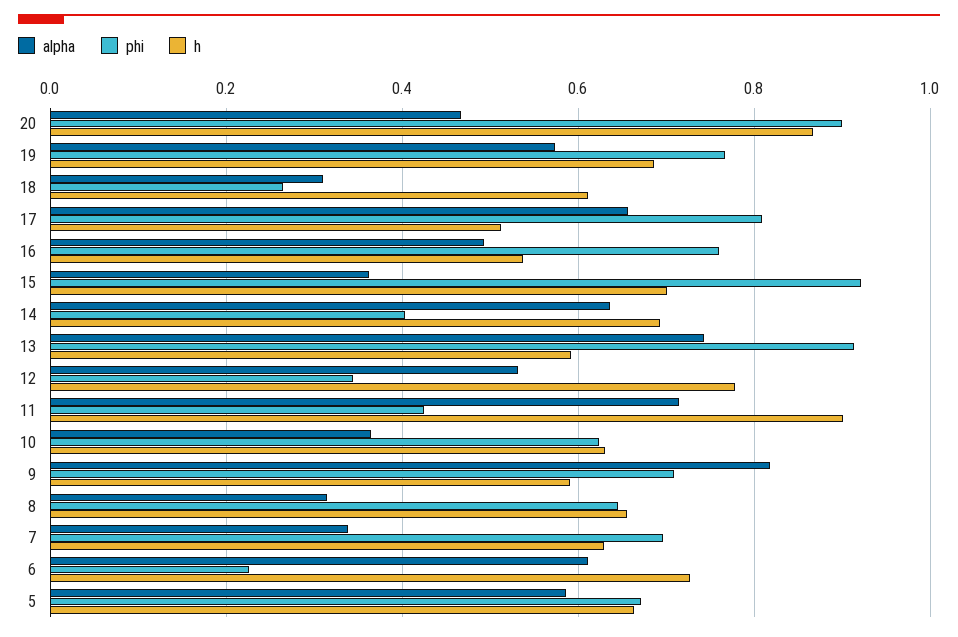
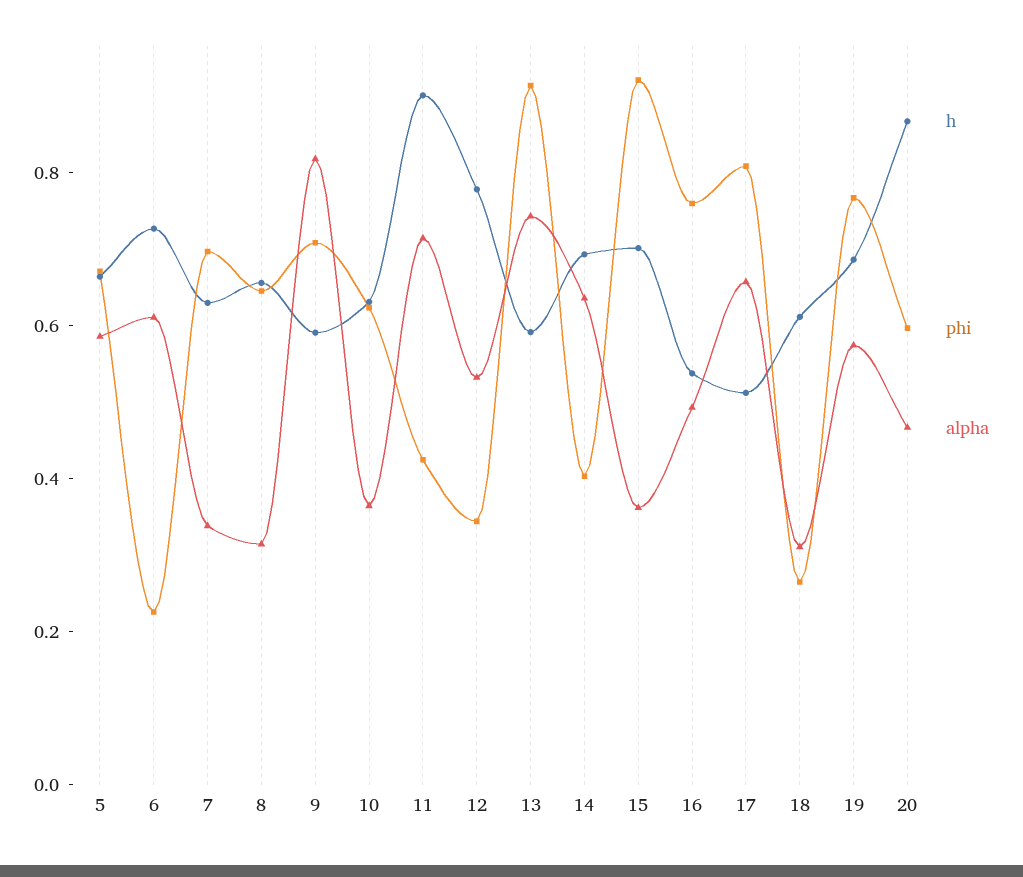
phi, 20: 0.9 -> 0.6

